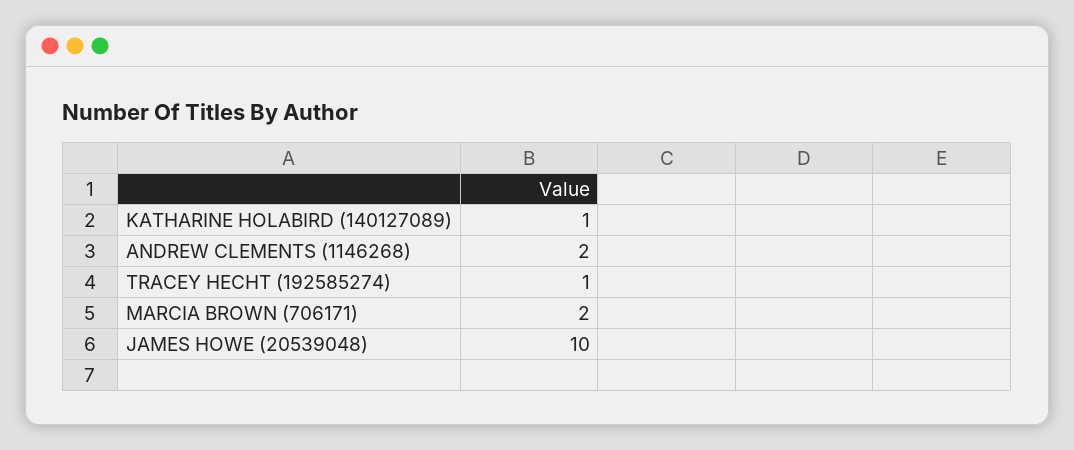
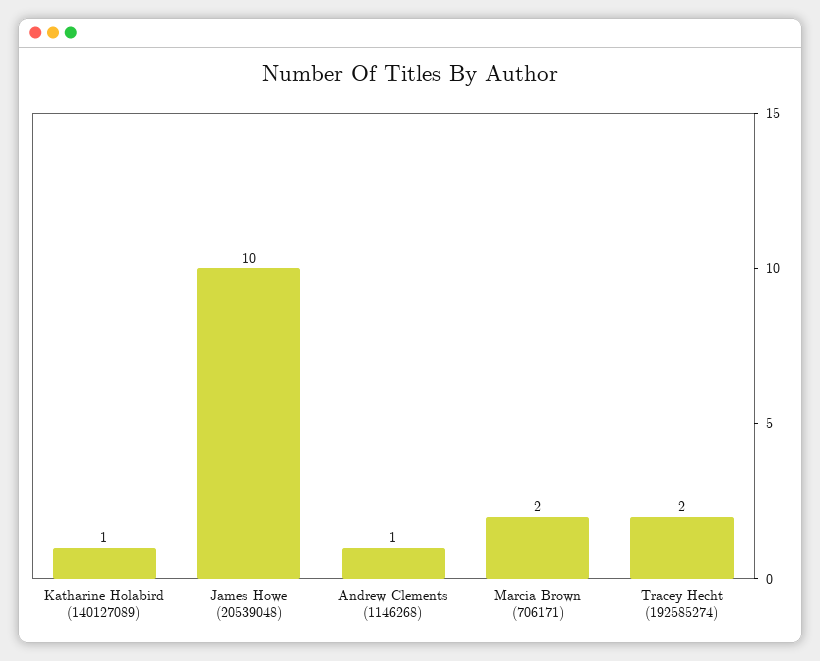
ANDREW CLEMENTS (1146268): 2 -> 1
TRACEY HECHT (192585274): 1 -> 2

